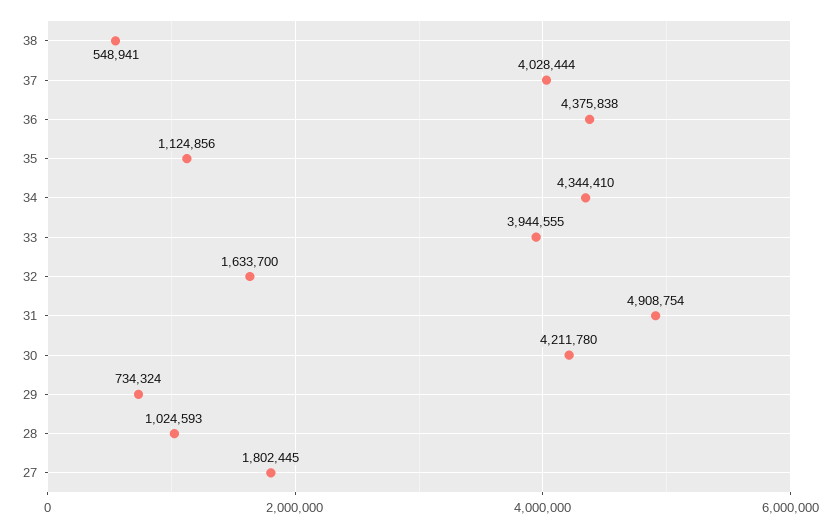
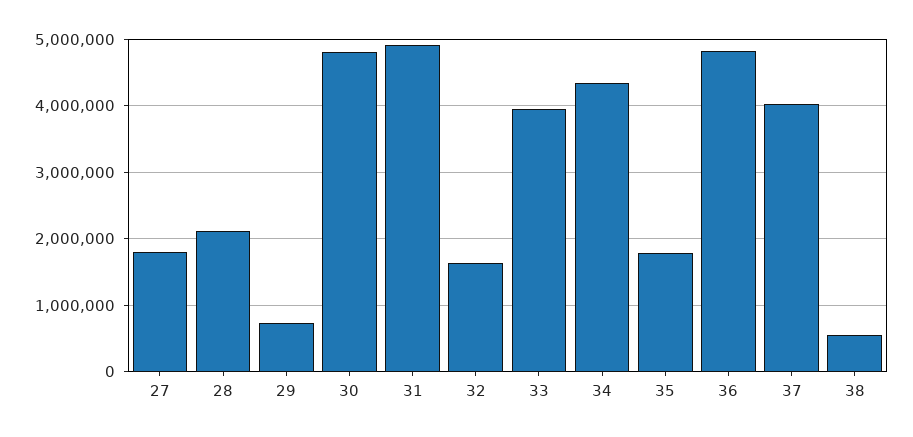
36: 4375838 -> 4800000
35: 1124856 -> 1800000
30: 4211780 -> 4800000
28: 1024593 -> 2100000

